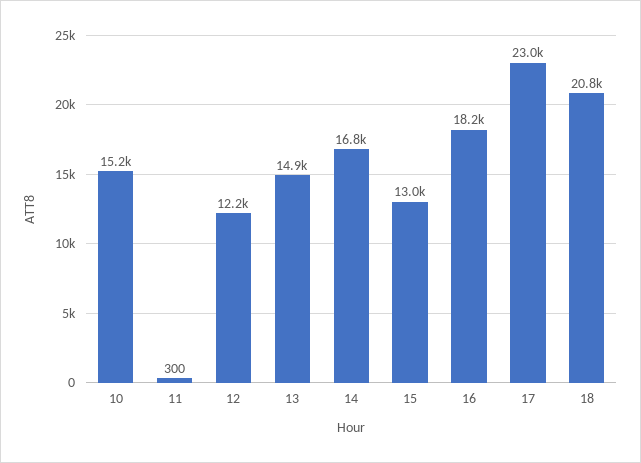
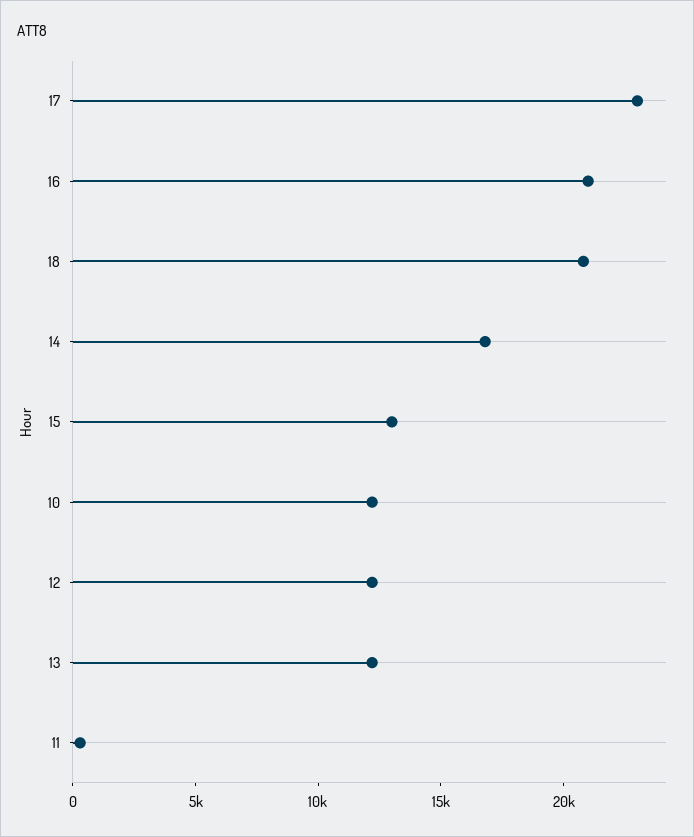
10: 15200 -> 12000
13: 14900 -> 12000
16: 18200 -> 21000

